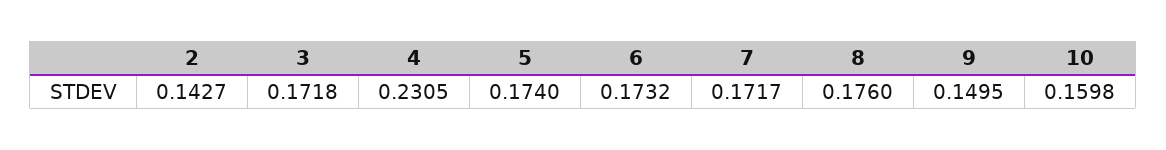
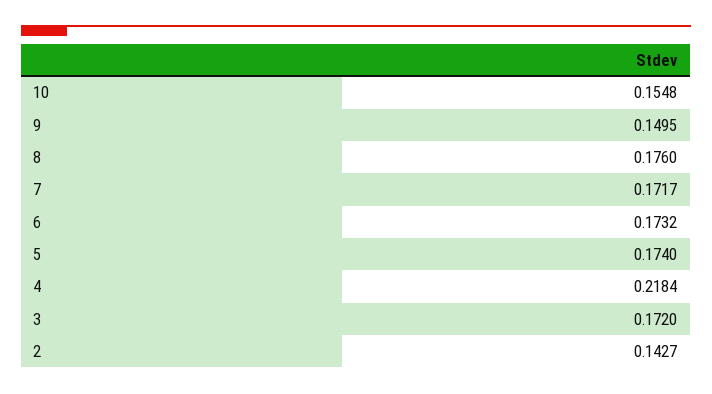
3: 0.1718 -> 0.172
4: 0.2305 -> 0.2184
10: 0.1598 -> 0.1548

